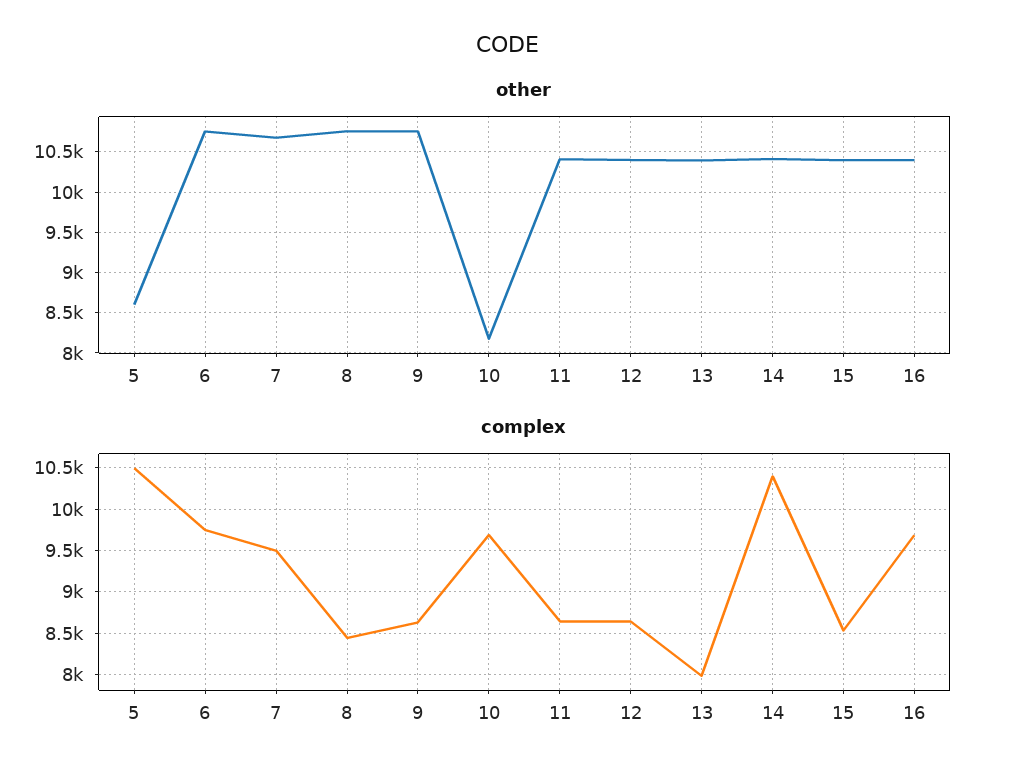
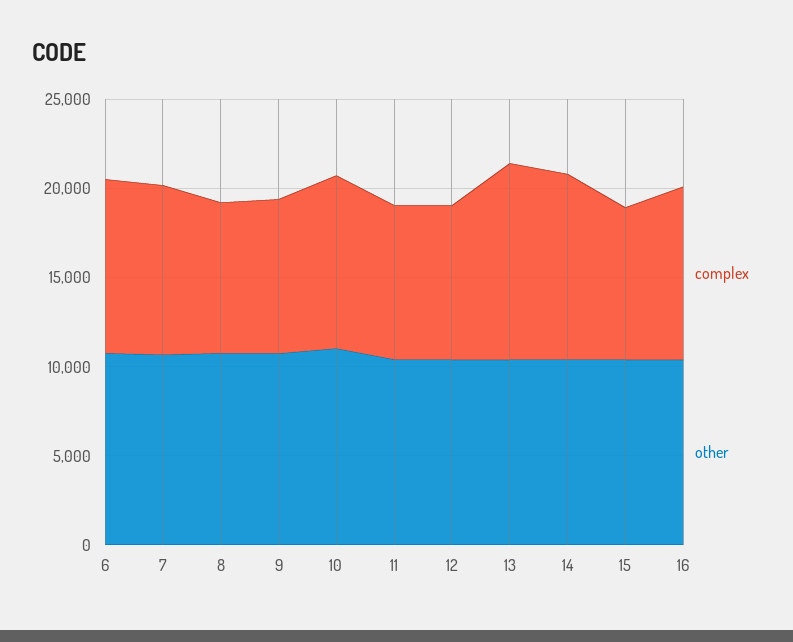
other, 5: 8600 -> none
other, 10: 8200 -> 11000
complex, 5: 10500 -> none
complex, 13: 8000 -> 11000

